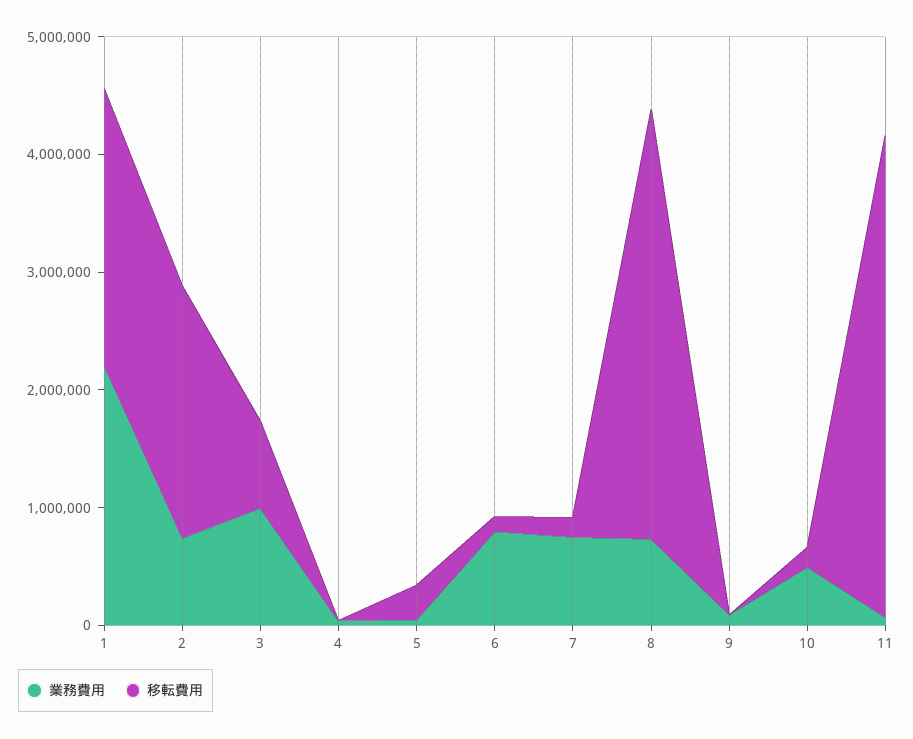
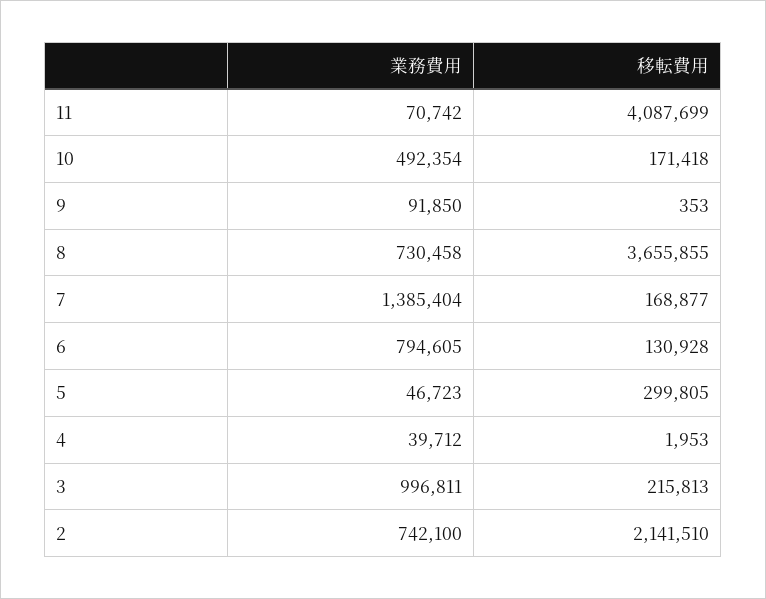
業務費用, 1: 2200000 -> none
移転費用, 1: 2400000 -> none
移転費用, 3: 800000 -> 215813
業務費用, 7: 800000 -> 1385404

